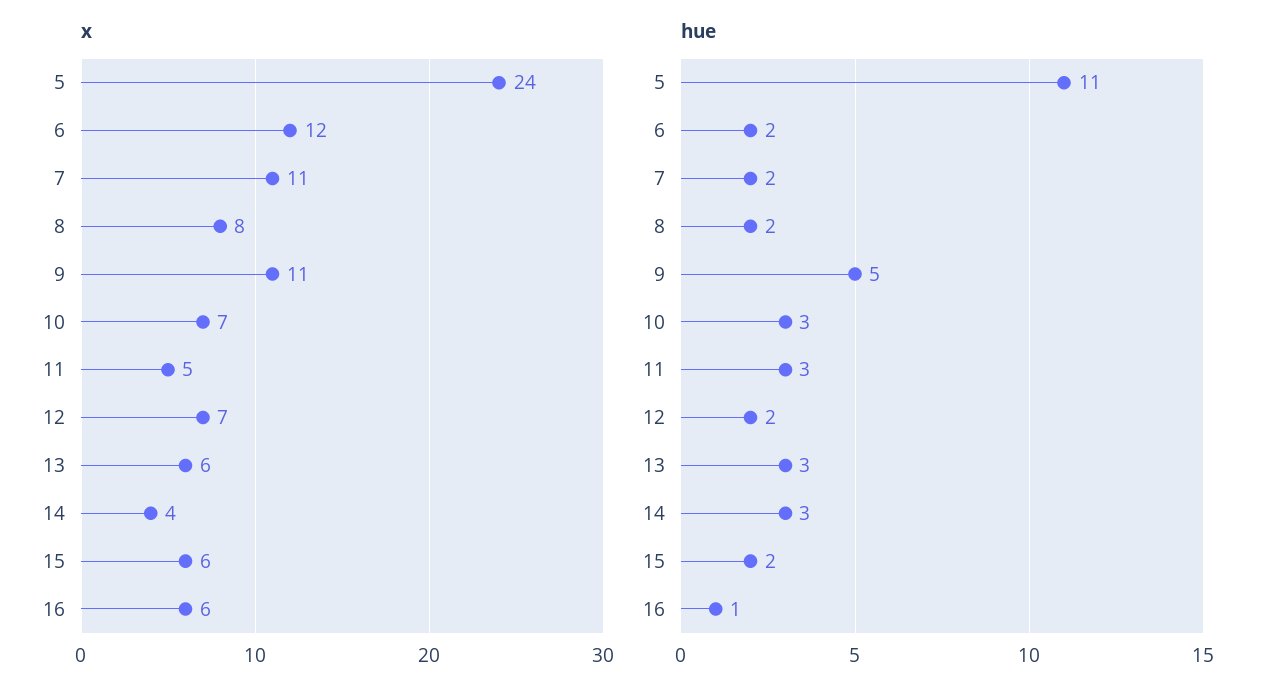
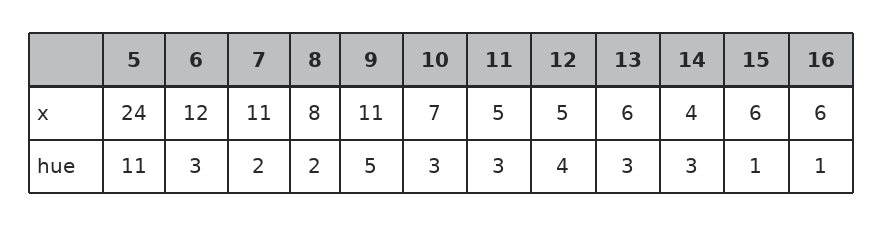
x, 12: 7 -> 5
hue, 6: 2 -> 3
hue, 12: 2 -> 4
hue, 15: 2 -> 1

